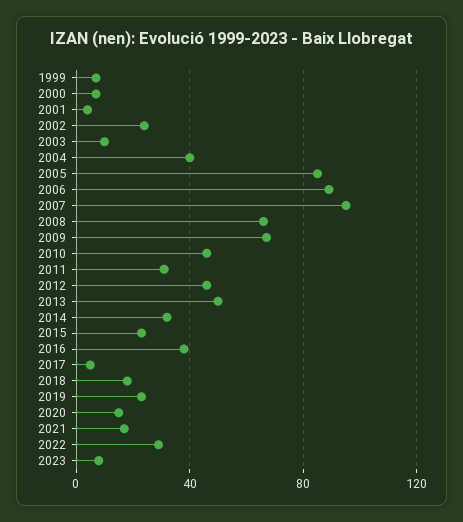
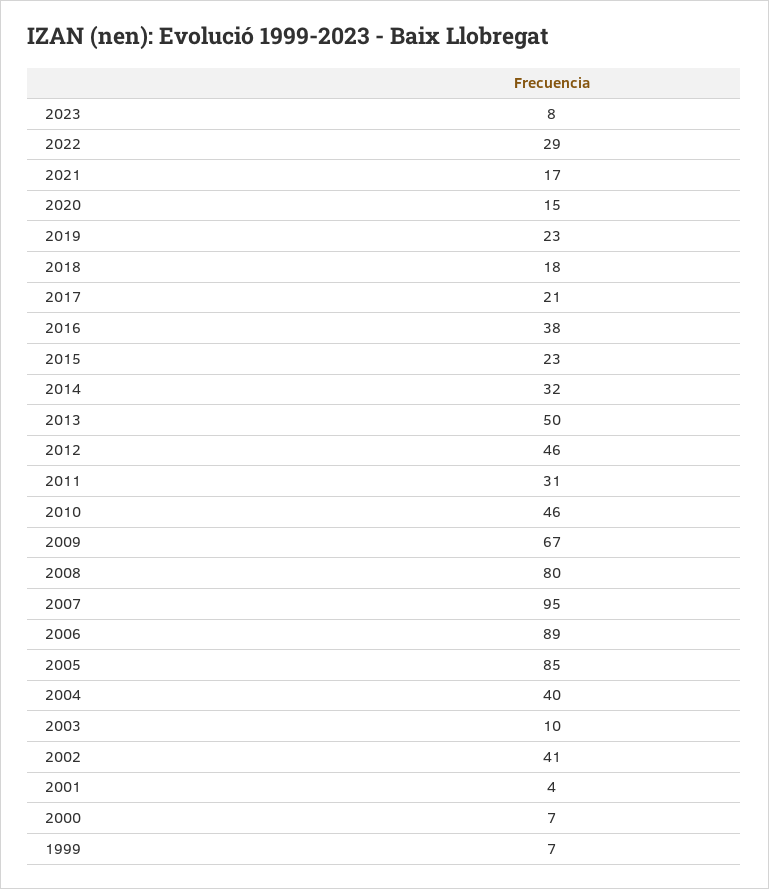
2002: 25 -> 41
2008: 65 -> 80
2017: 5 -> 21

